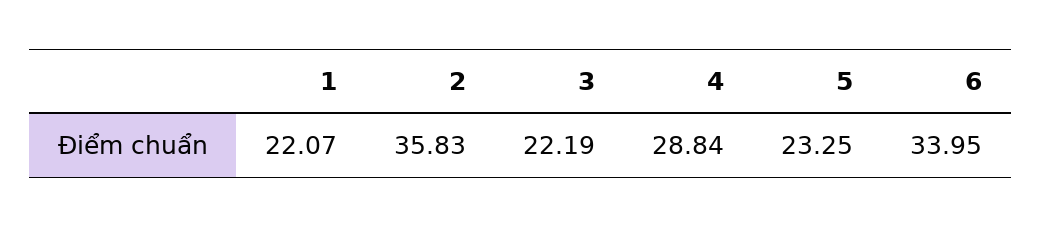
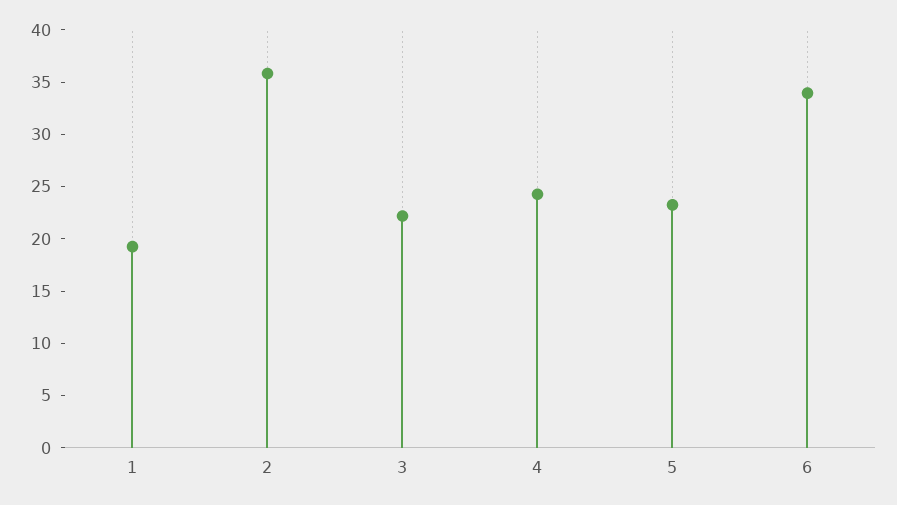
1: 22.07 -> 19
4: 28.84 -> 24

